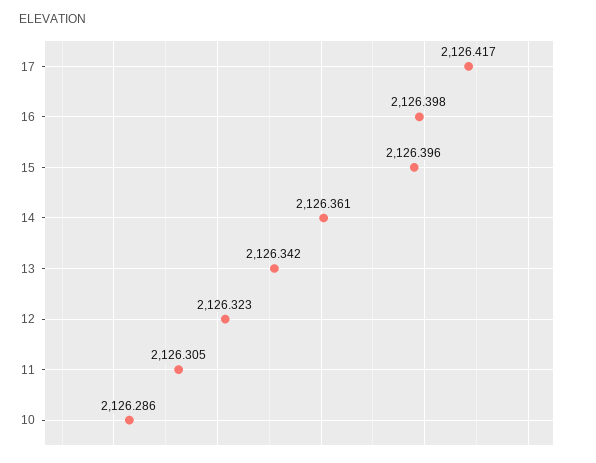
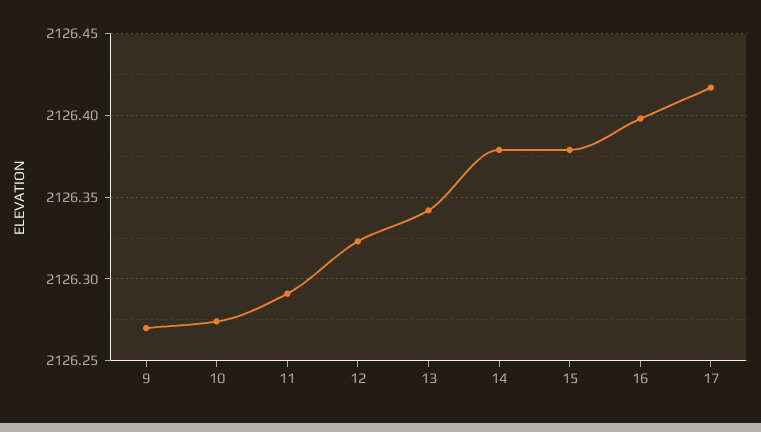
15: 2126.396 -> 2126.38
14: 2126.361 -> 2126.38
11: 2126.305 -> 2126.29
10: 2126.286 -> 2126.275
9: none -> 2126.27

